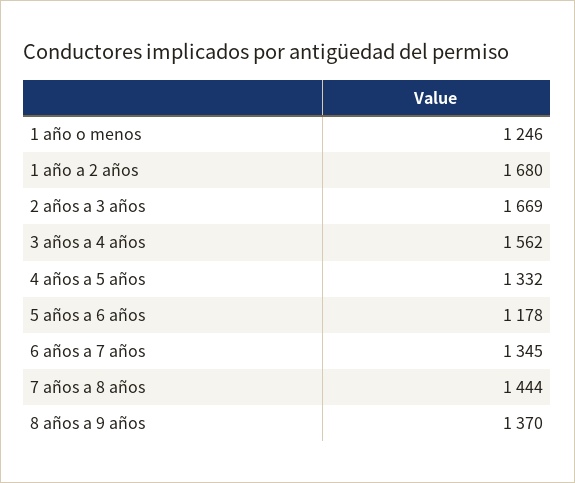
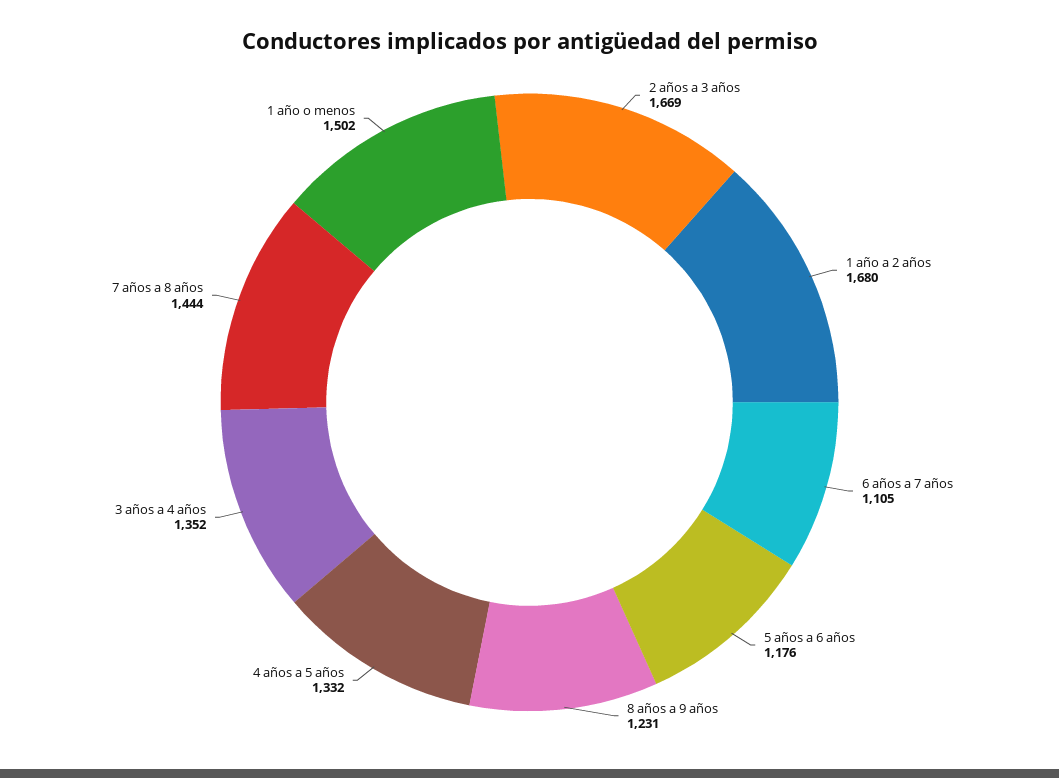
1 año o menos: 1246 -> 1502
3 años a 4 años: 1562 -> 1352
5 años a 6 años: 1178 -> 1176
6 años a 7 años: 1345 -> 1105
8 años a 9 años: 1370 -> 1231

